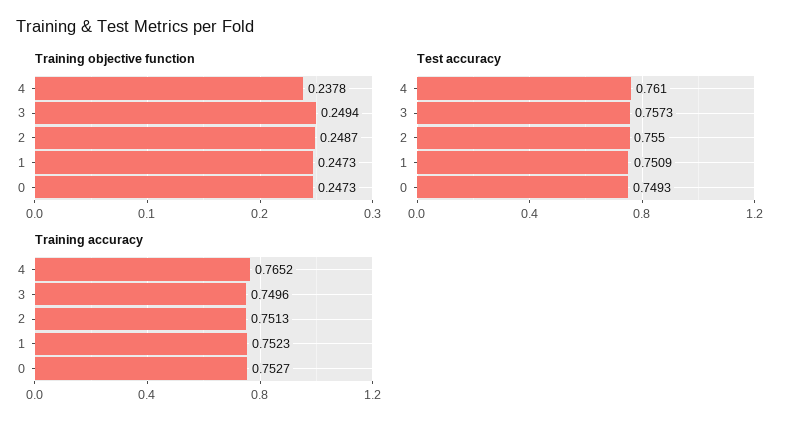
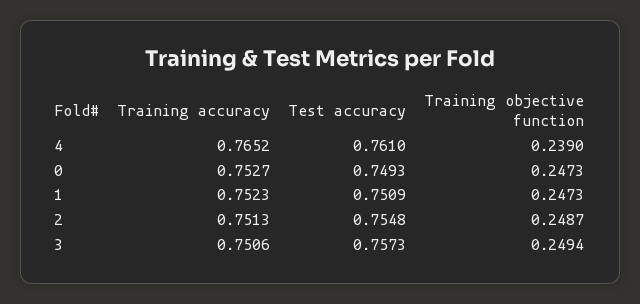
Training objective function, 4: 0.2378 -> 0.239
Test accuracy, 2: 0.755 -> 0.7548
Training accuracy, 3: 0.7496 -> 0.7506

